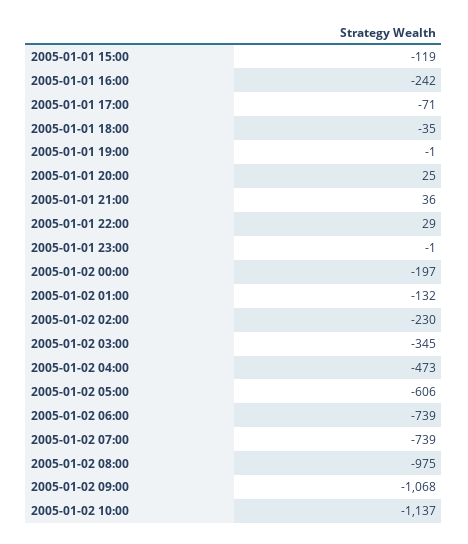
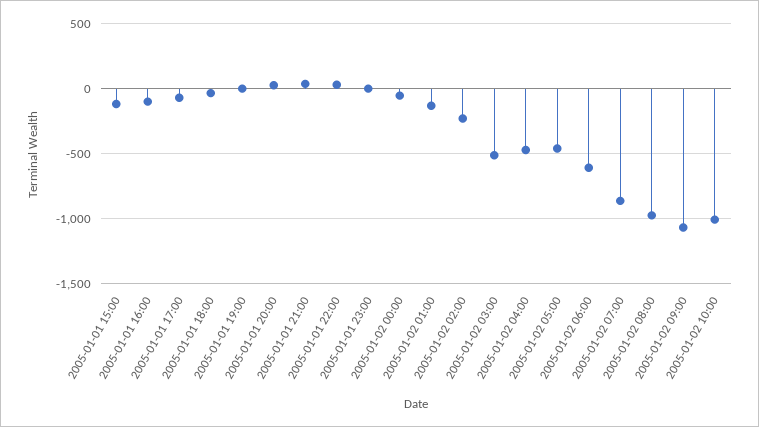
2005-01-01 16:00: -242 -> -100
2005-01-02 00:00: -197 -> -50
2005-01-02 03:00: -345 -> -500
2005-01-02 05:00: -606 -> -450
2005-01-02 06:00: -739 -> -600
2005-01-02 07:00: -739 -> -850
2005-01-02 10:00: -1137 -> -1000

